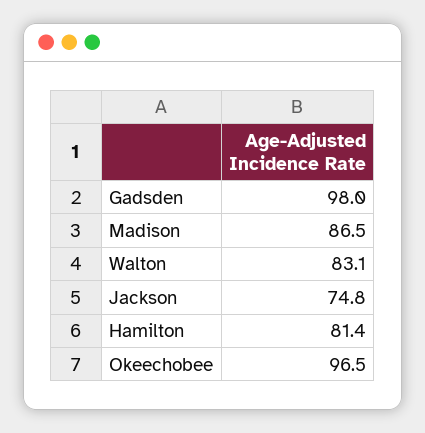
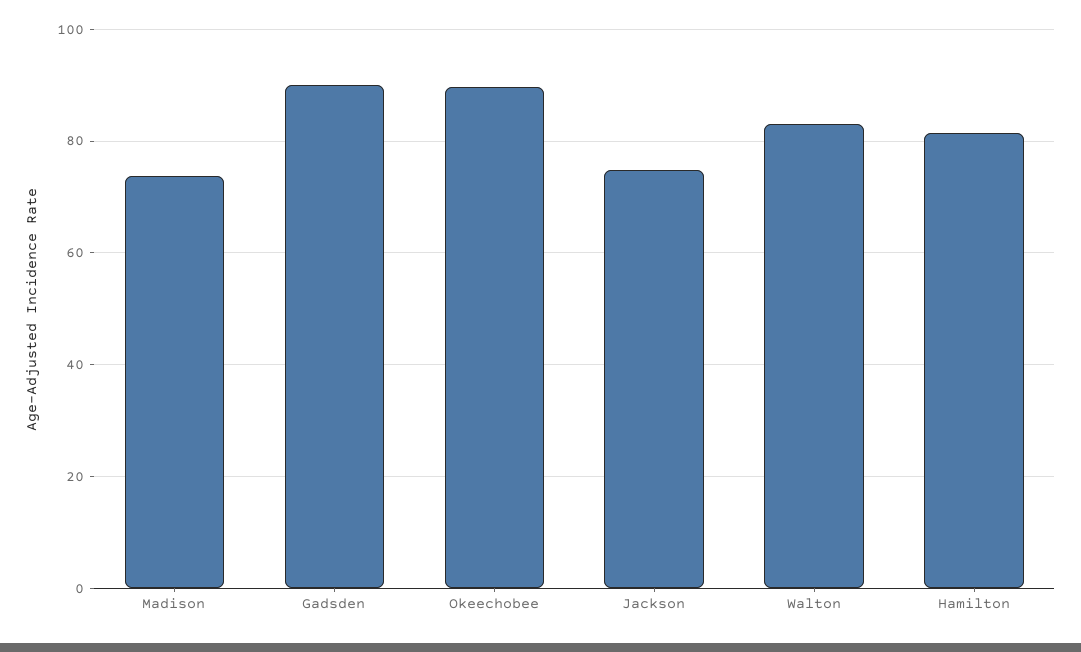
Gadsden: 98 -> 90
Madison: 86.5 -> 74
Okeechobee: 96.5 -> 90

